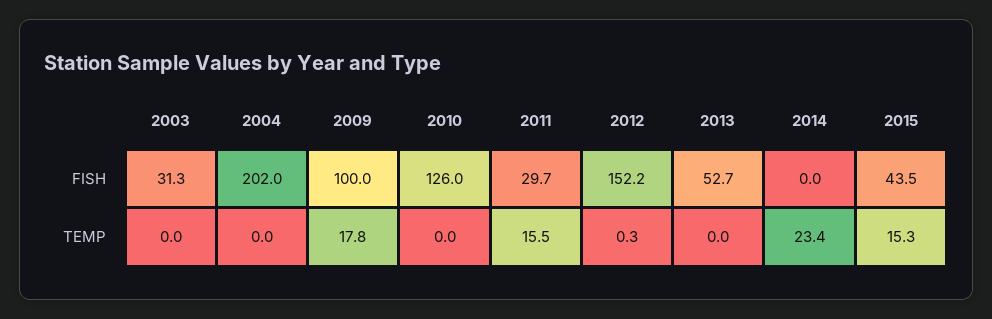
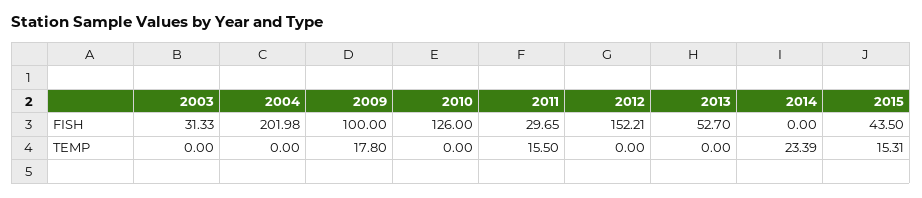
2012, TEMP: 0.3 -> 0

